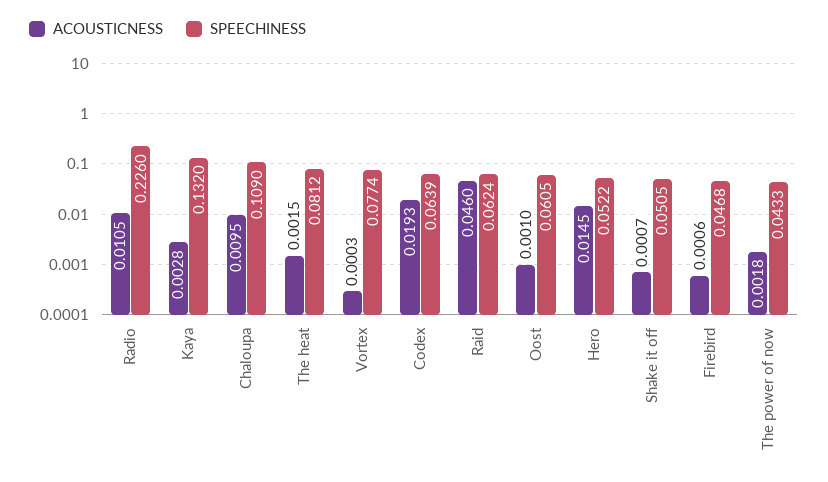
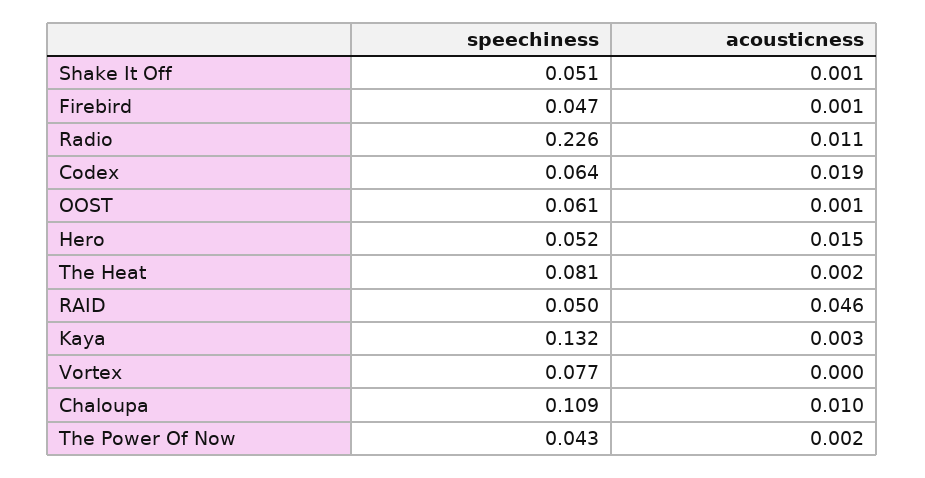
SPEECHINESS, Raid: 0.0624 -> 0.05

